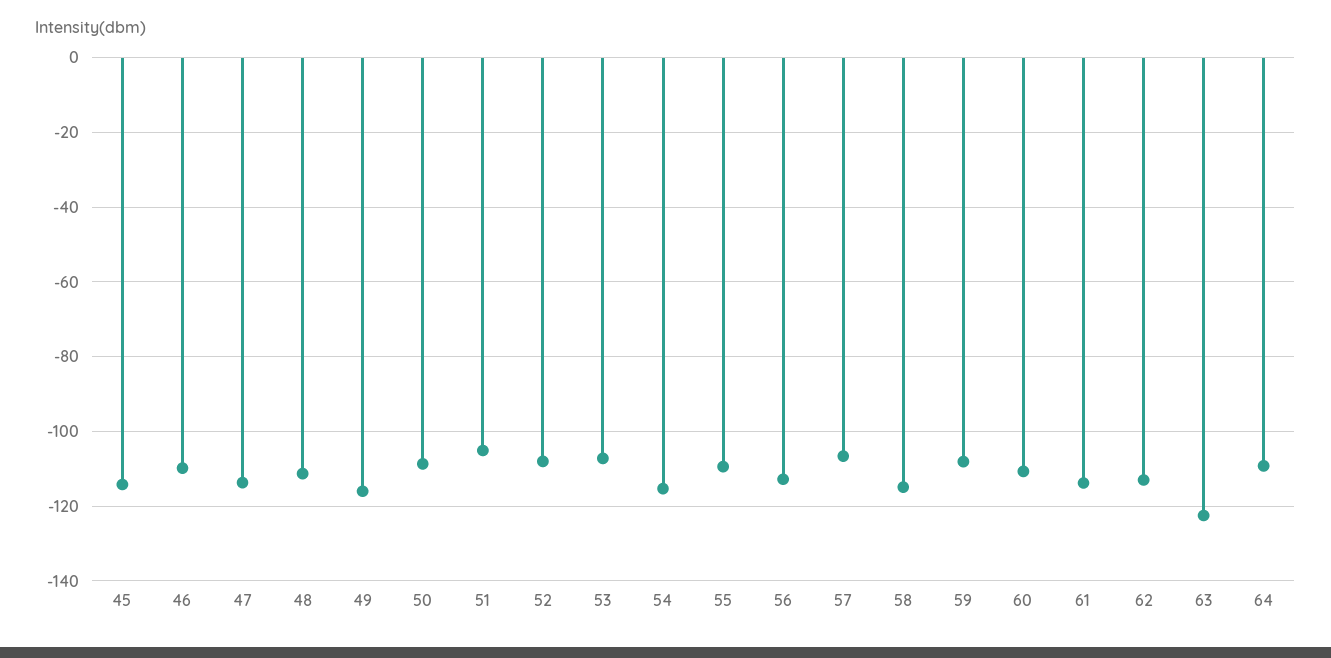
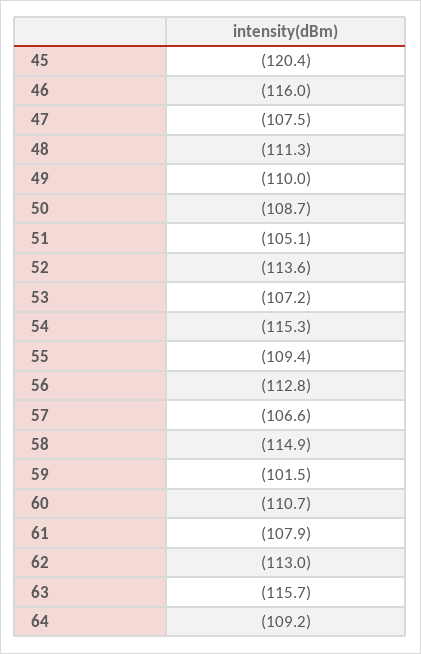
45: -114 -> -120.4
46: -110 -> -116
47: -114 -> -107.5
49: -116 -> -110
52: -108 -> -113.6
59: -108 -> -101.5
61: -114 -> -107.9
63: -122 -> -115.7

